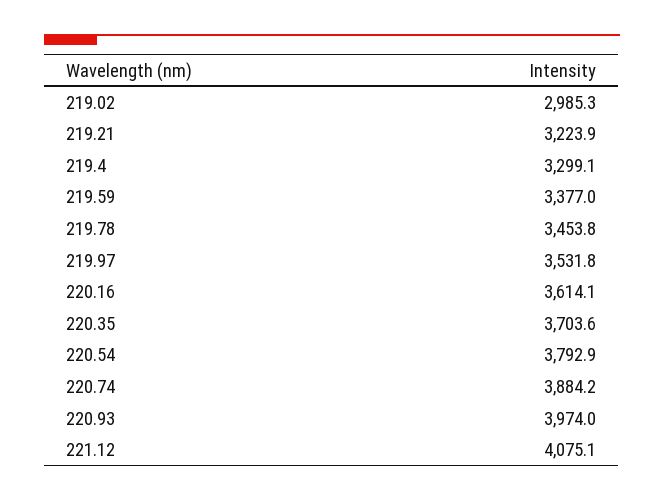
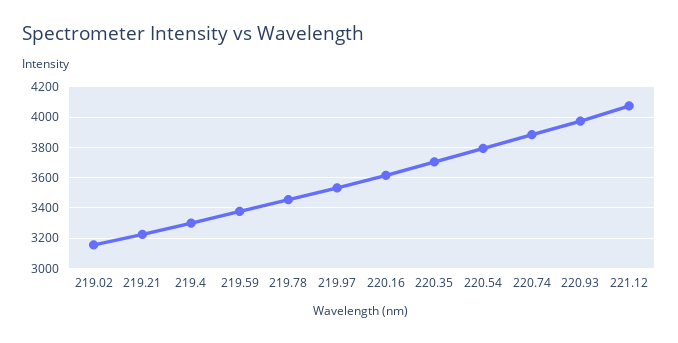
219.02: 2985.3 -> 3150

